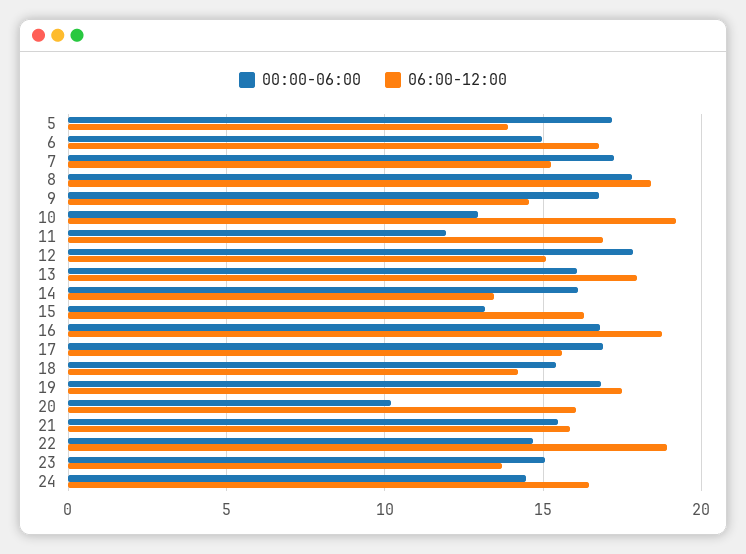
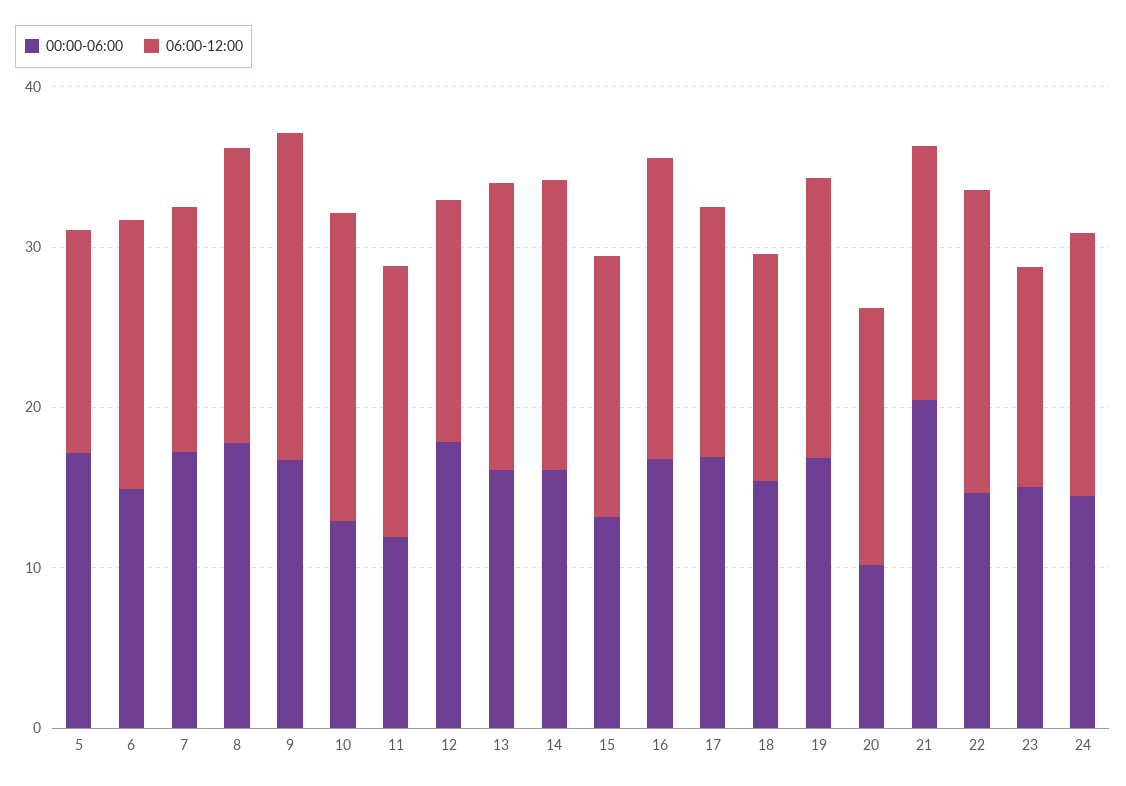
06:00-12:00, 9: 14.5 -> 20
06:00-12:00, 14: 13.5 -> 18
00:00-06:00, 21: 15.5 -> 20

